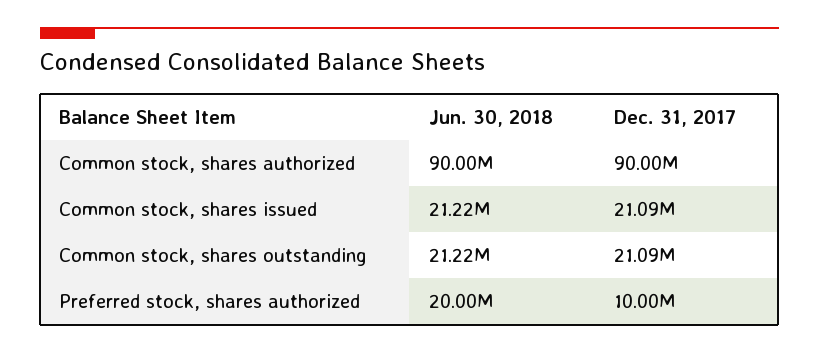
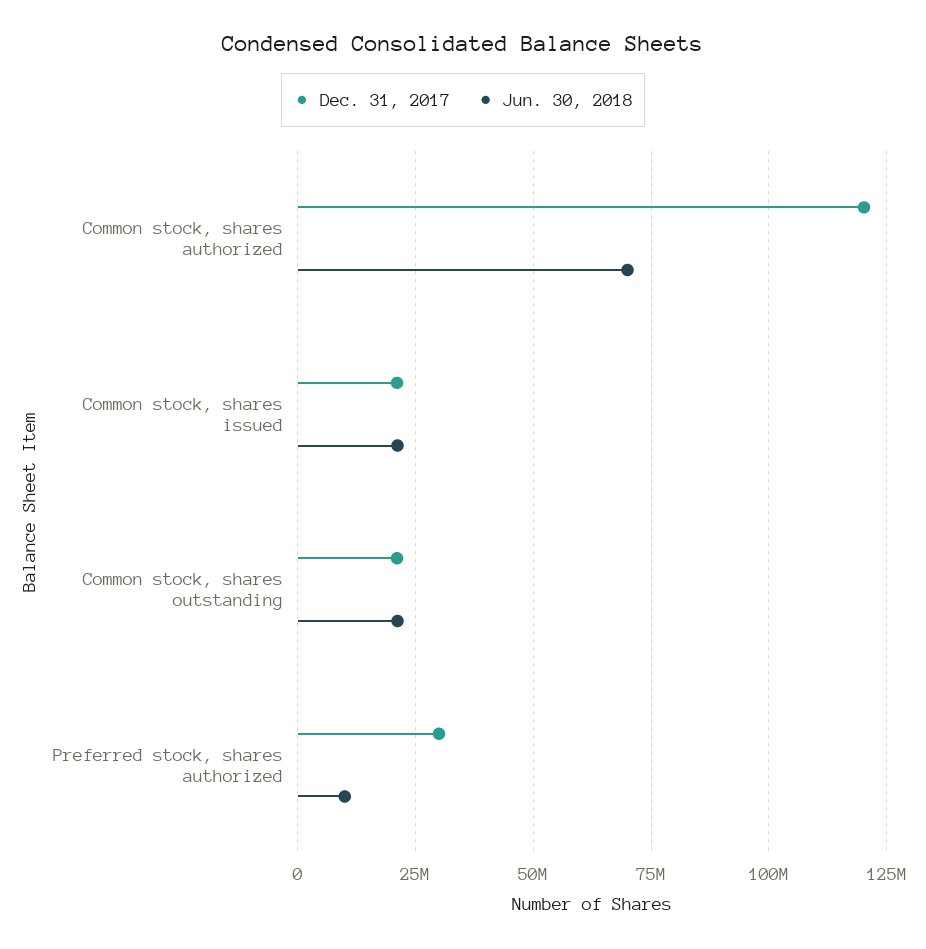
Jun. 30, 2018, Common stock, shares authorized: 90000000 -> 70000000
Dec. 31, 2017, Common stock, shares authorized: 90000000 -> 120000000
Jun. 30, 2018, Preferred stock, shares authorized: 20000000 -> 10000000
Dec. 31, 2017, Preferred stock, shares authorized: 10000000 -> 30000000

